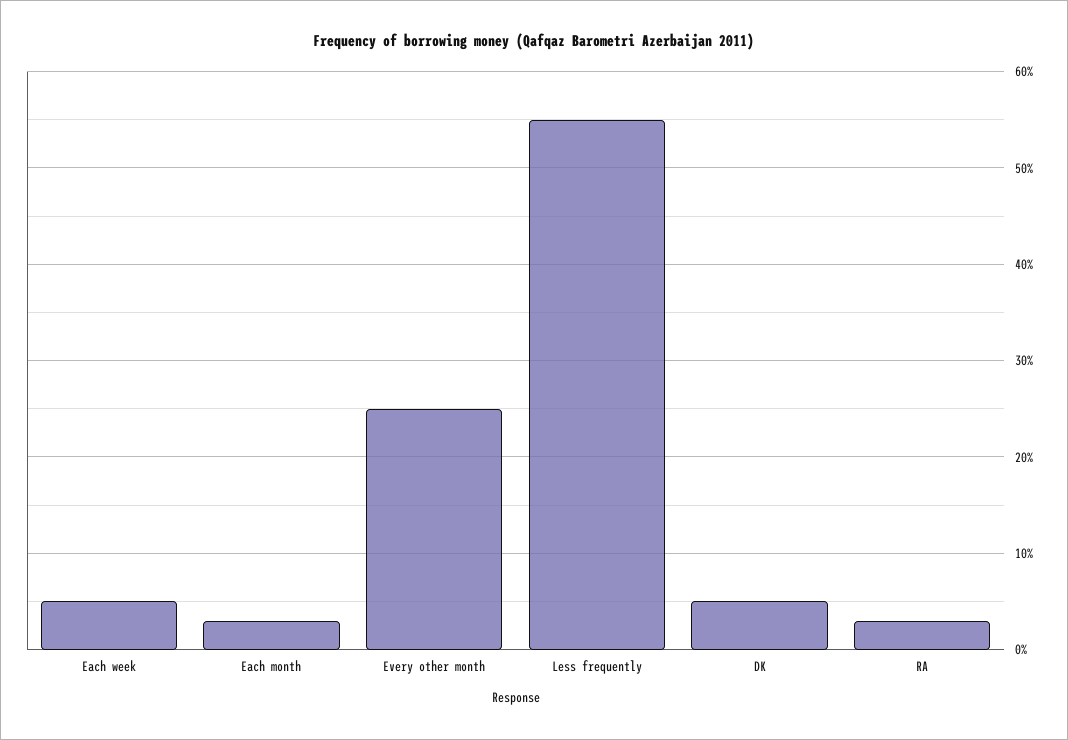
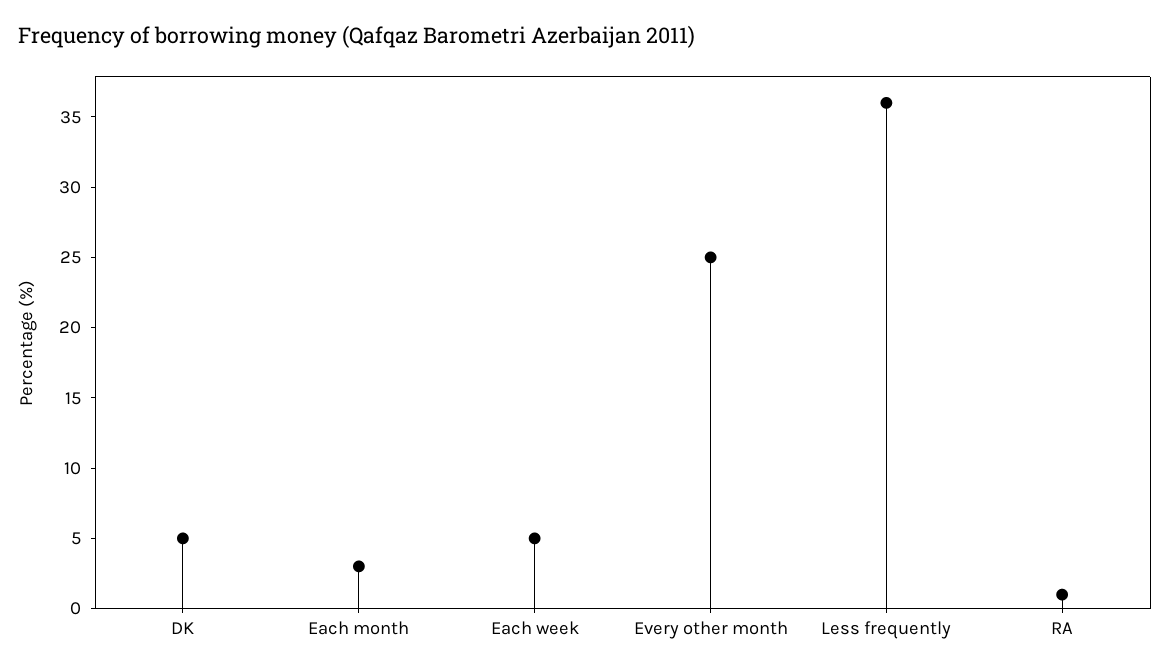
Less frequently: 55 -> 36
RA: 3 -> 1

